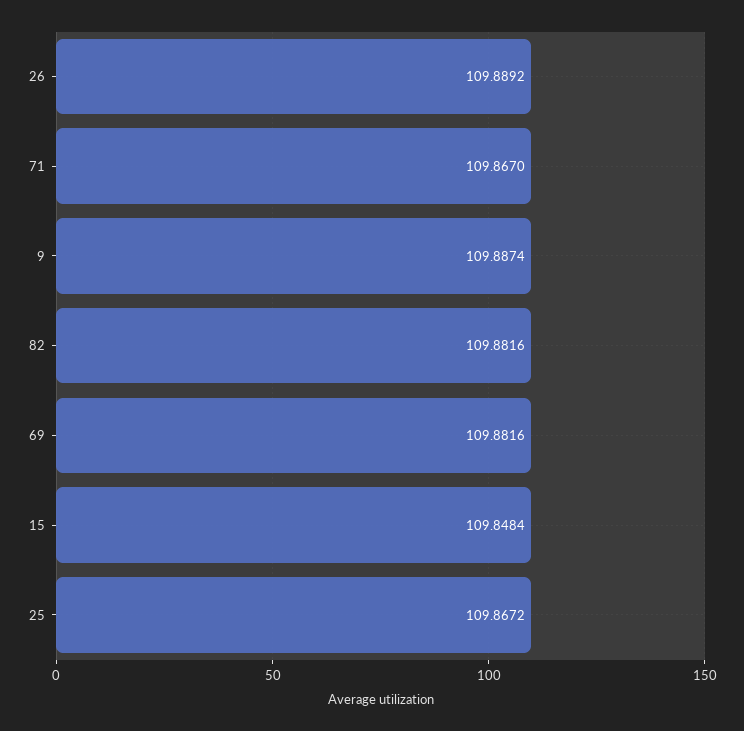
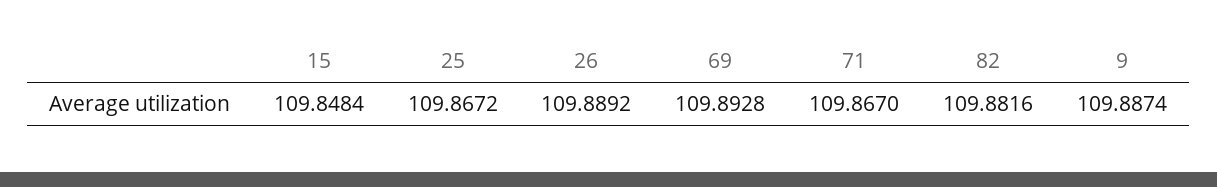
69: 109.8816 -> 109.8928

